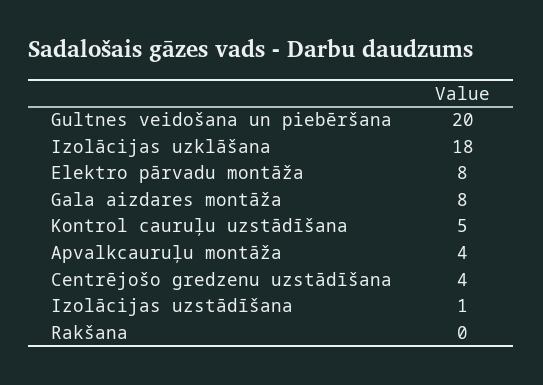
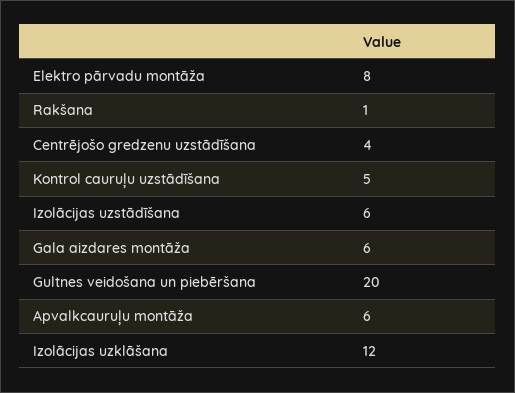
Izolācijas uzklāšana: 18 -> 12
Gala aizdares montāža: 8 -> 6
Apvalkcauruļu montāža: 4 -> 6
Izolācijas uzstādīšana: 1 -> 6
Rakšana: 0 -> 1

